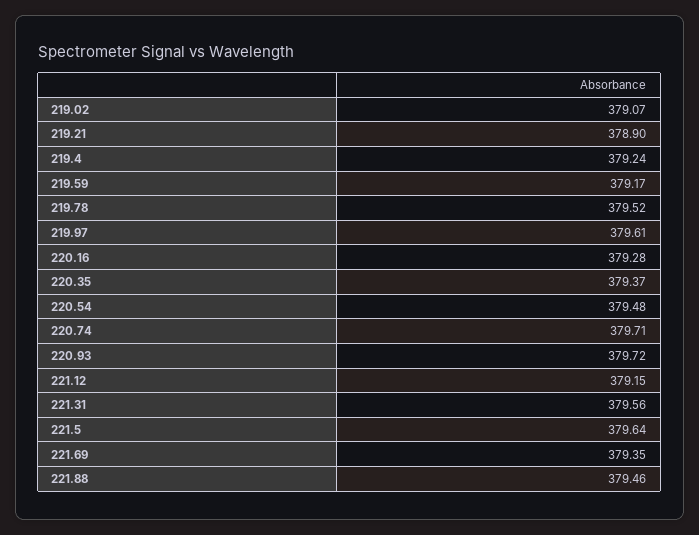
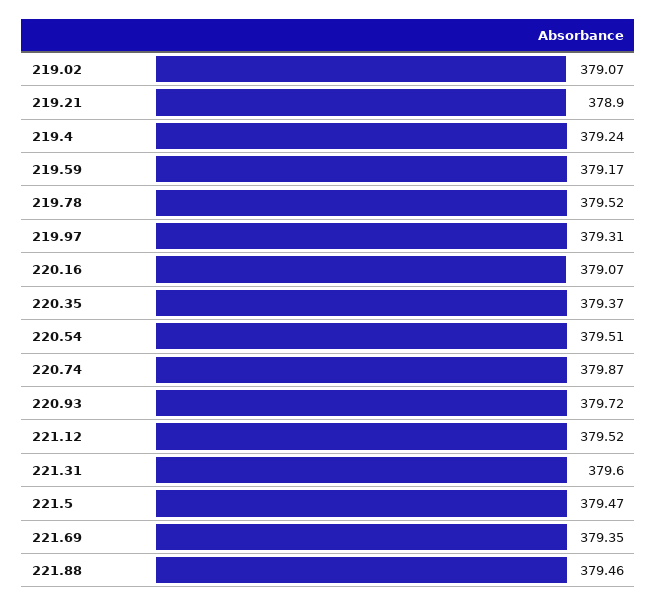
219.97: 379.61 -> 379.31
220.16: 379.28 -> 379.07
220.54: 379.48 -> 379.51
220.74: 379.71 -> 379.87
221.12: 379.15 -> 379.52
221.31: 379.56 -> 379.6
221.5: 379.64 -> 379.47

